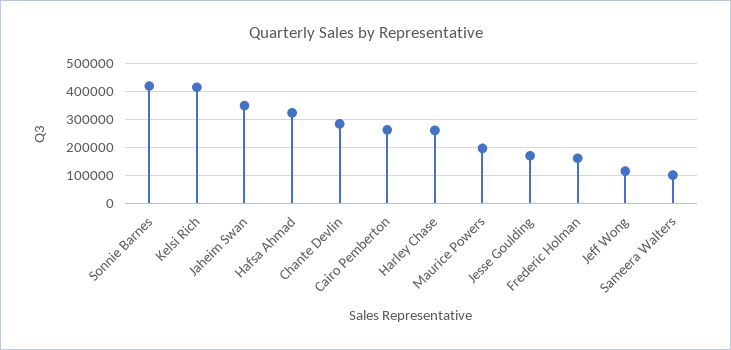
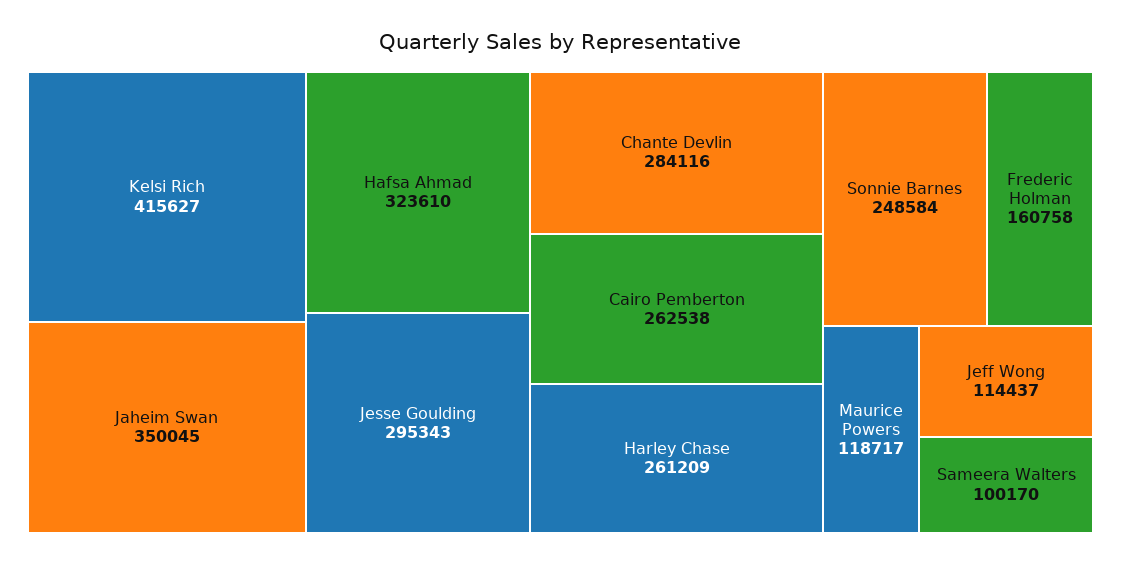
Sonnie Barnes: 425000 -> 248584
Maurice Powers: 200000 -> 118717
Jesse Goulding: 175000 -> 295343

